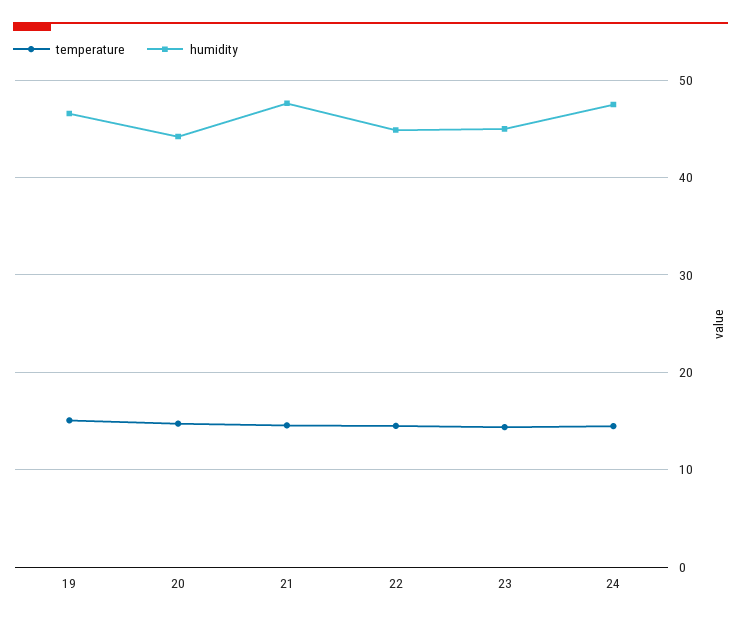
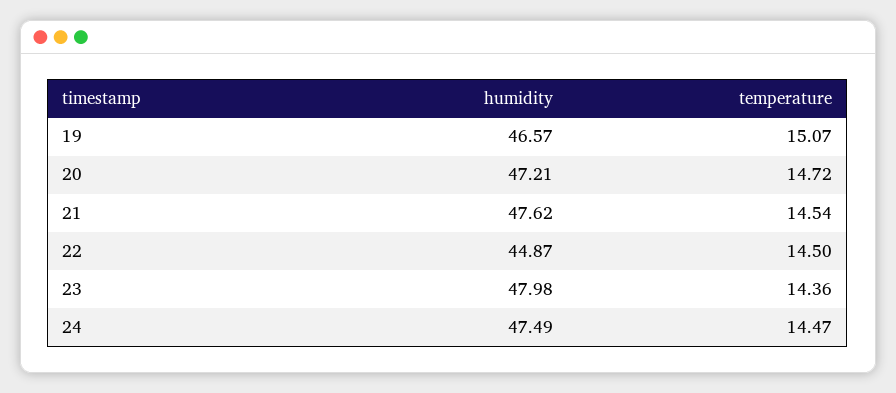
humidity, 20: 44 -> 47.21
humidity, 23: 45 -> 47.98

